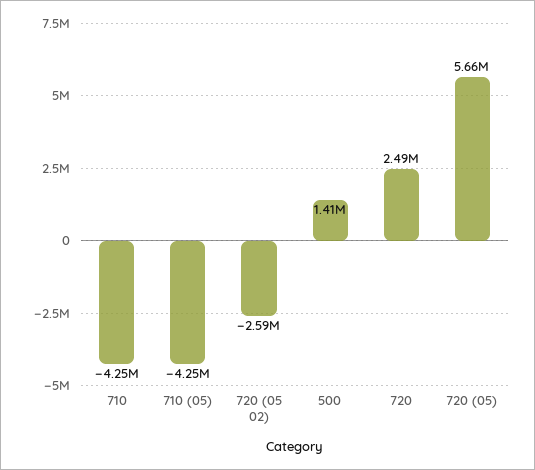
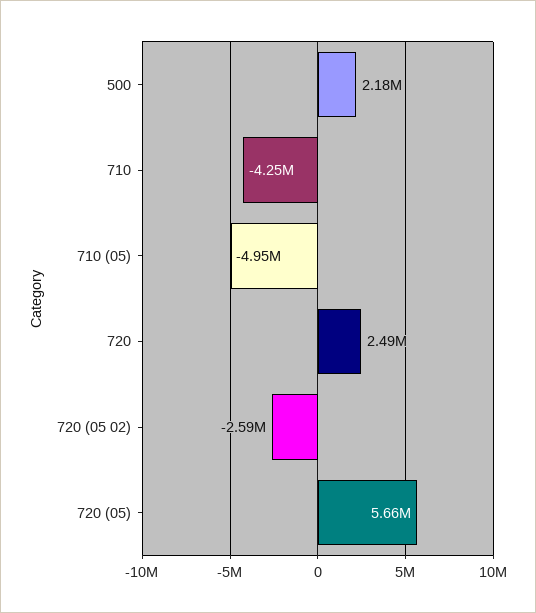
710 (05): -4250000 -> -4950000
500: 1410000 -> 2180000

